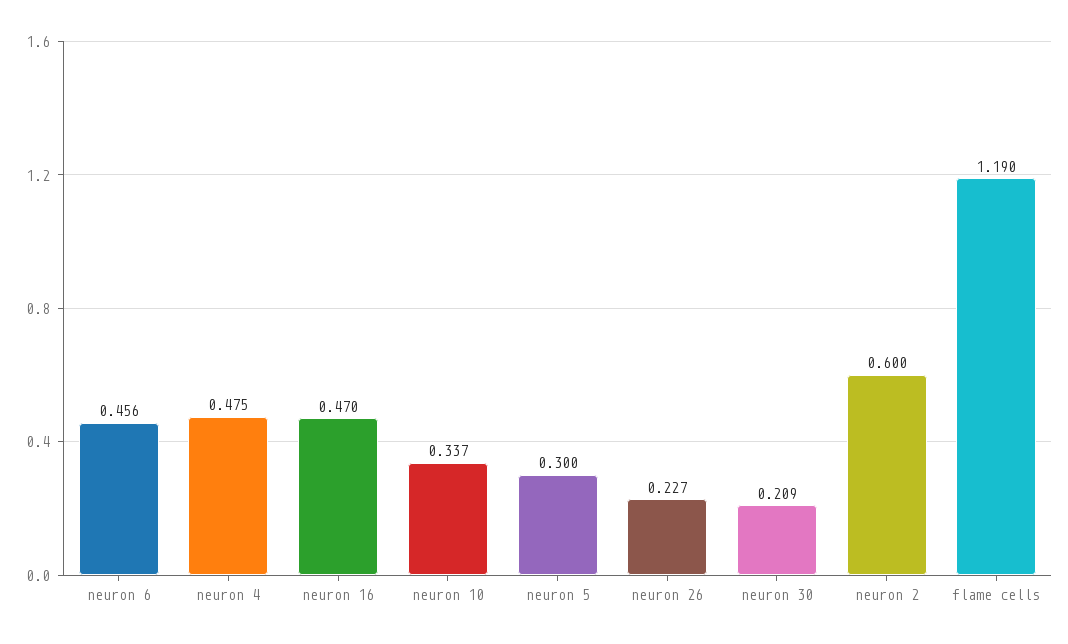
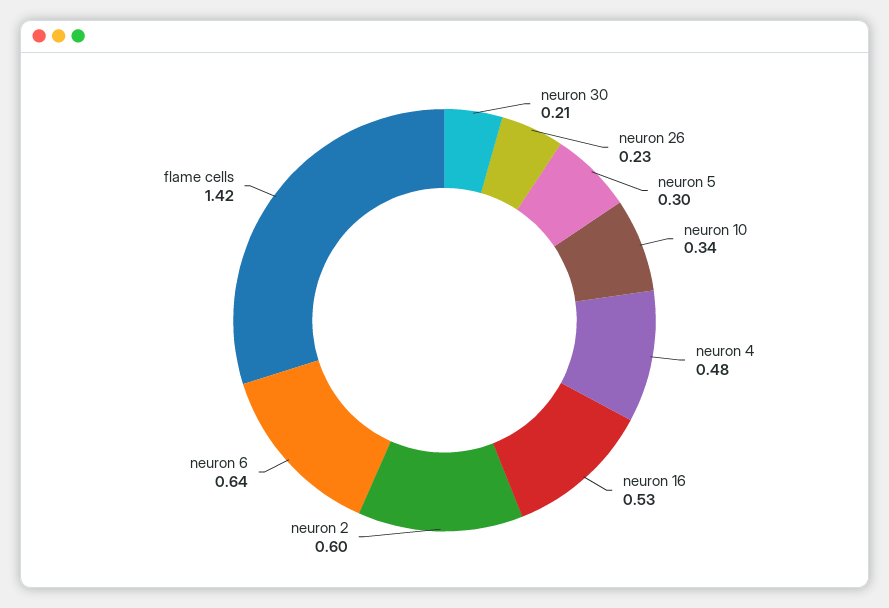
neuron 6: 0.456 -> 0.64
neuron 16: 0.47 -> 0.53
flame cells: 1.19 -> 1.42

